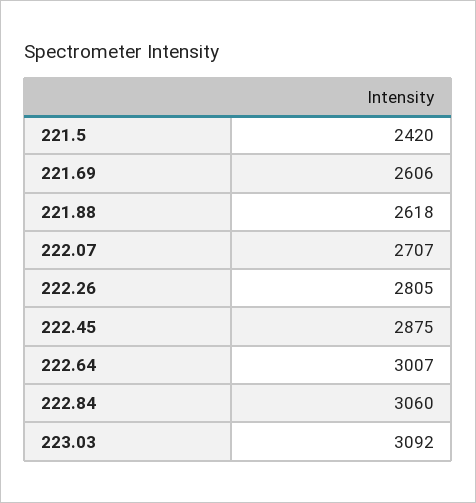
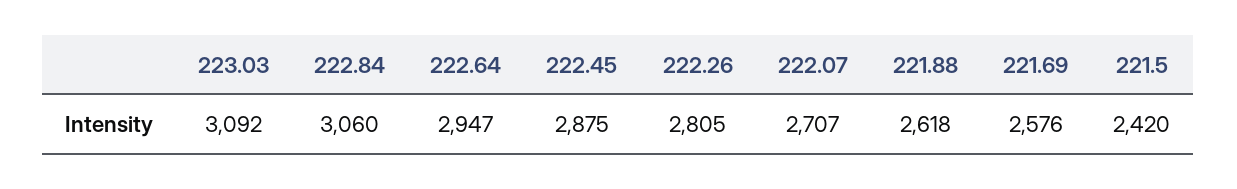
221.69: 2606 -> 2576
222.64: 3007 -> 2947

